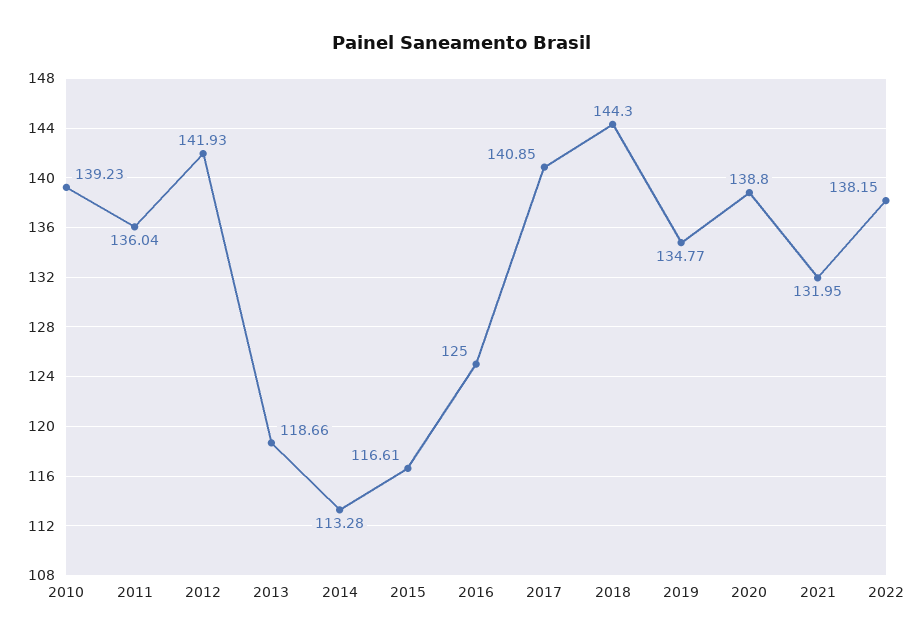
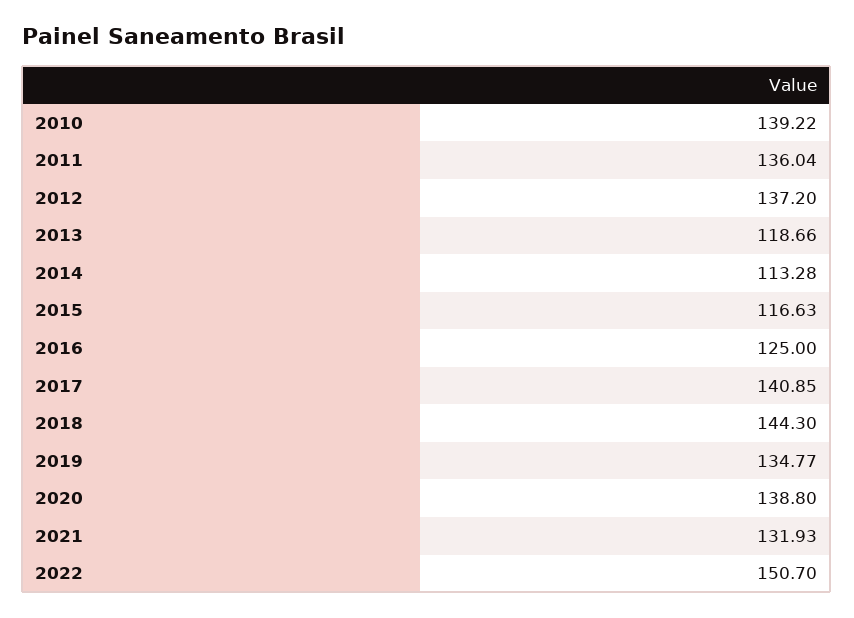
2010: 139.23 -> 139.22
2012: 141.93 -> 137.2
2015: 116.61 -> 116.63
2021: 131.95 -> 131.93
2022: 138.15 -> 150.7

